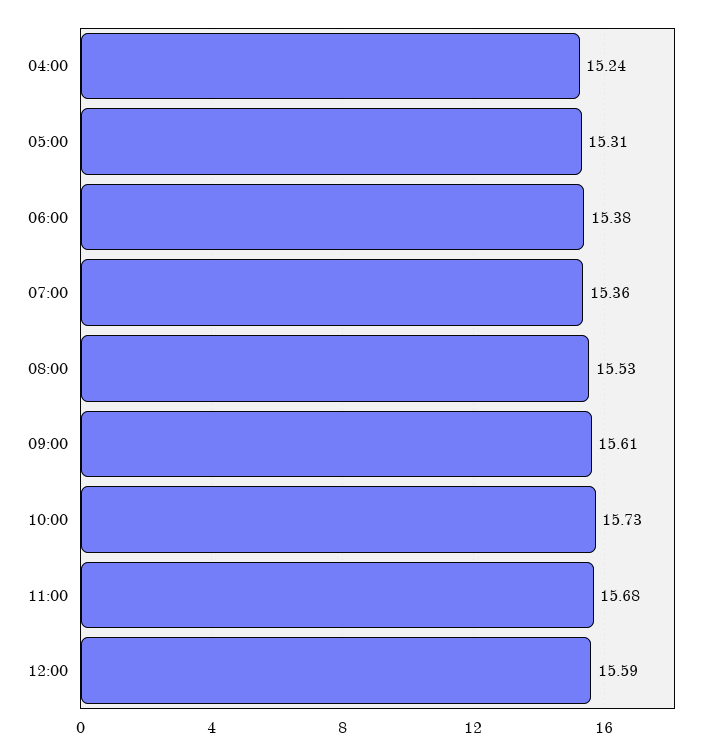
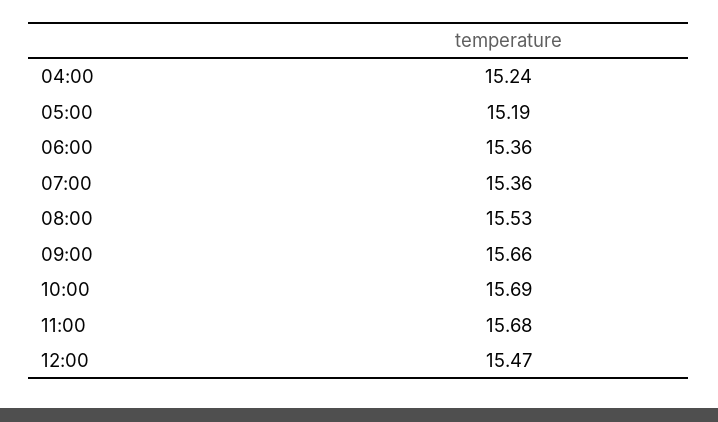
05:00: 15.31 -> 15.19
06:00: 15.38 -> 15.36
09:00: 15.61 -> 15.66
10:00: 15.73 -> 15.69
12:00: 15.59 -> 15.47

